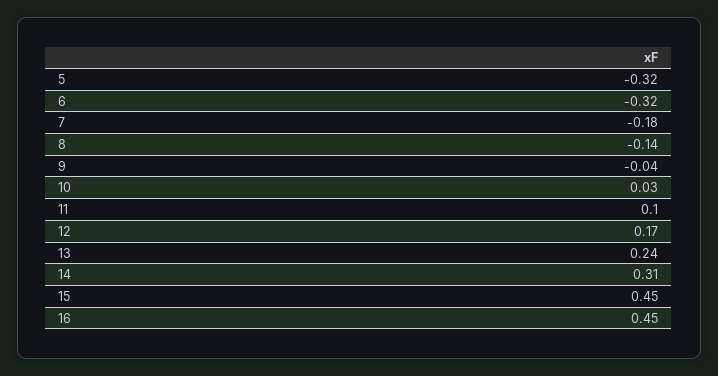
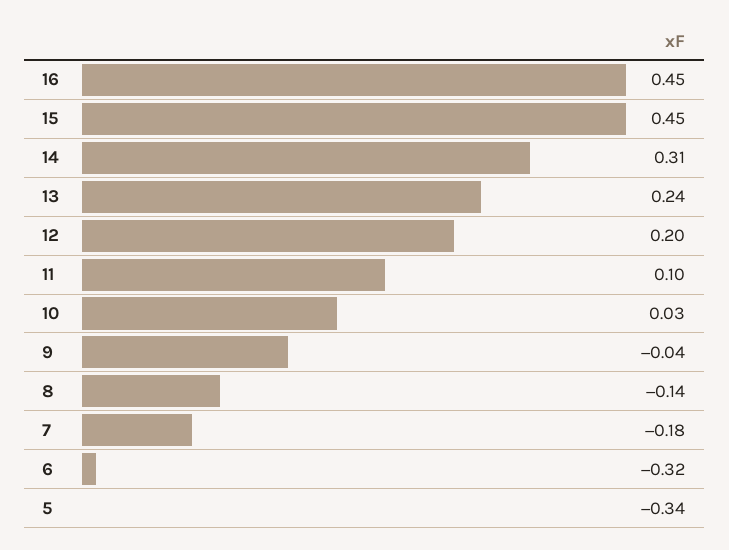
5: -0.32 -> -0.34
12: 0.17 -> 0.2

